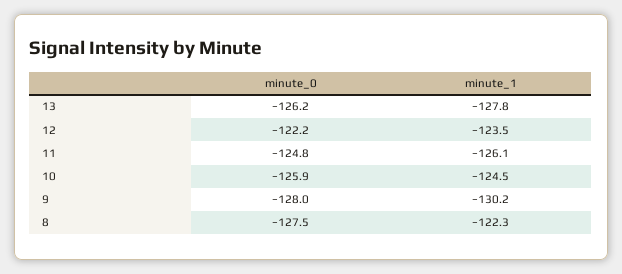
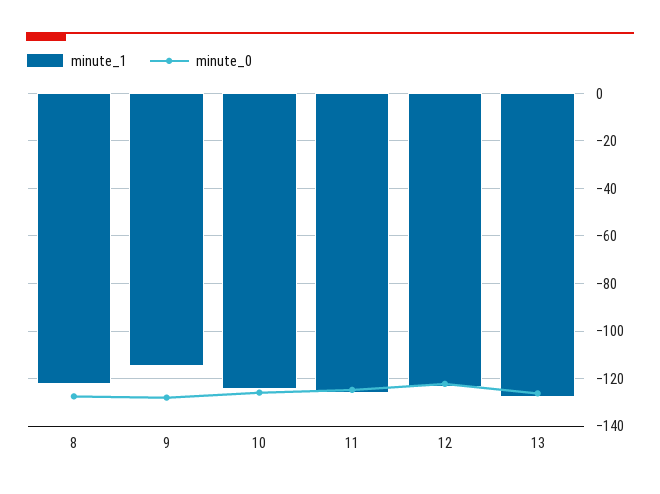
minute_1, 9: -130.2 -> -115

